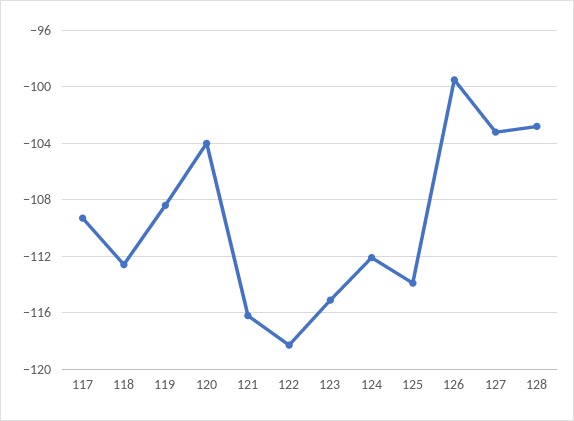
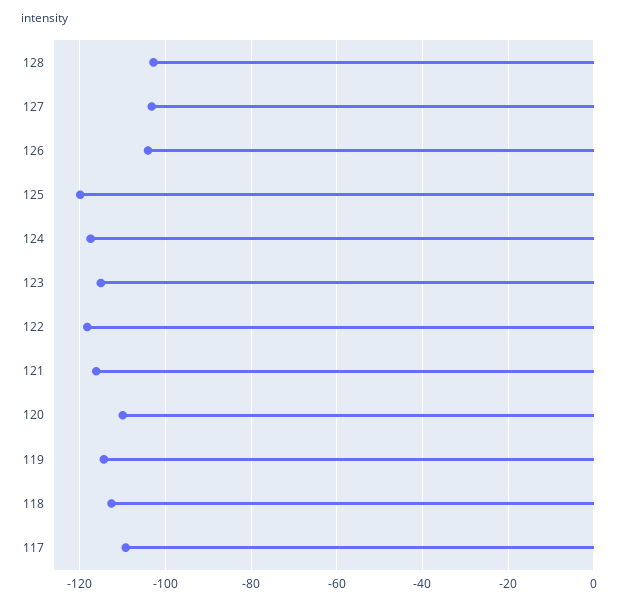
119: -108.5 -> -114
120: -104 -> -110
124: -112 -> -118
125: -114 -> -120
126: -99.5 -> -104

